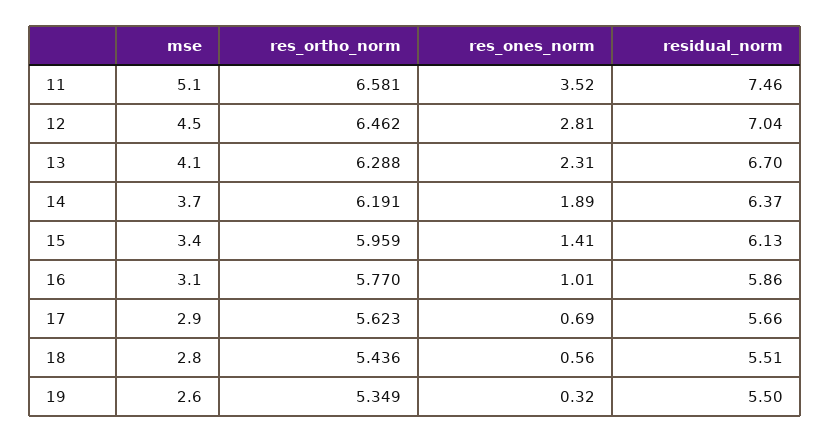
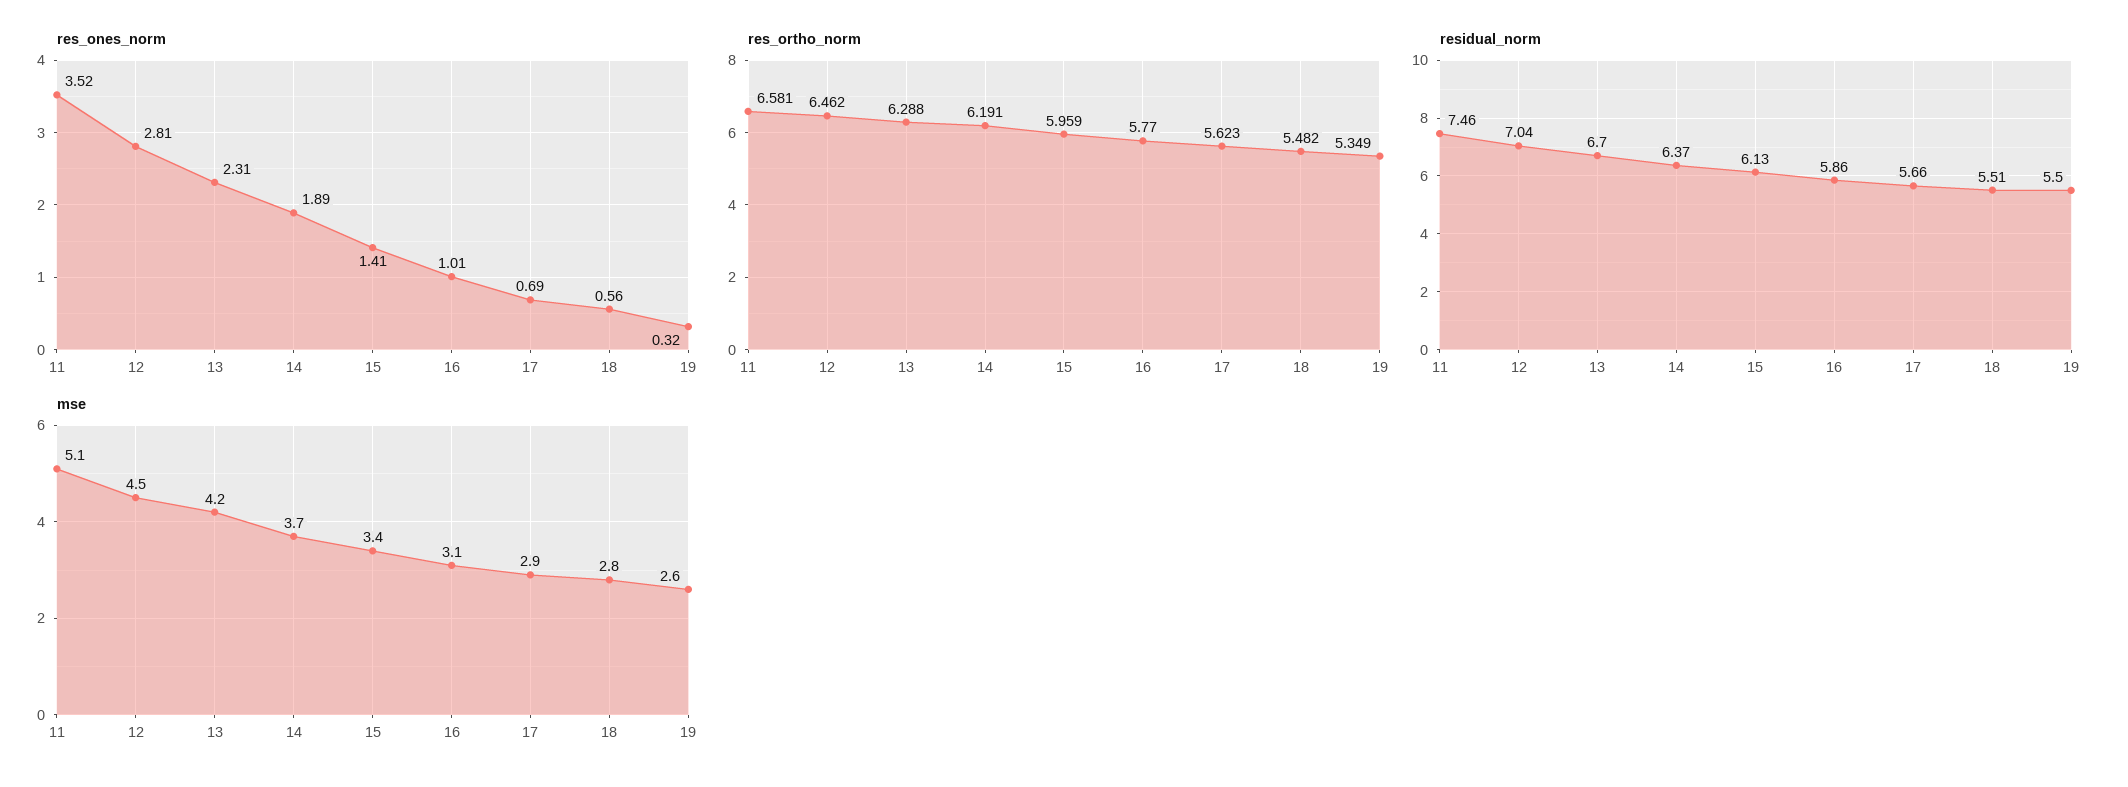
mse, 13: 4.1 -> 4.2
res_ortho_norm, 18: 5.436 -> 5.482

